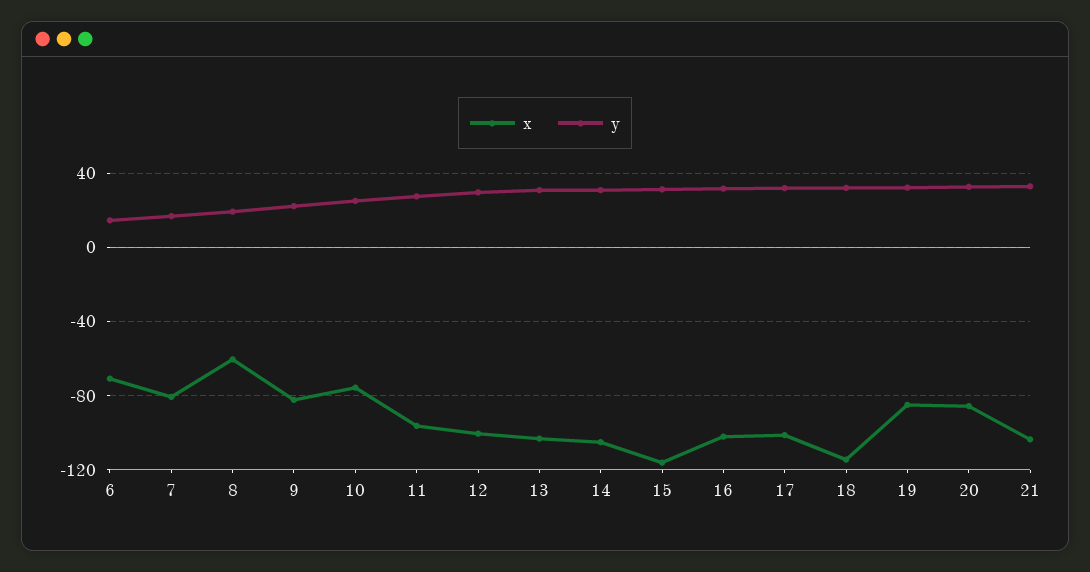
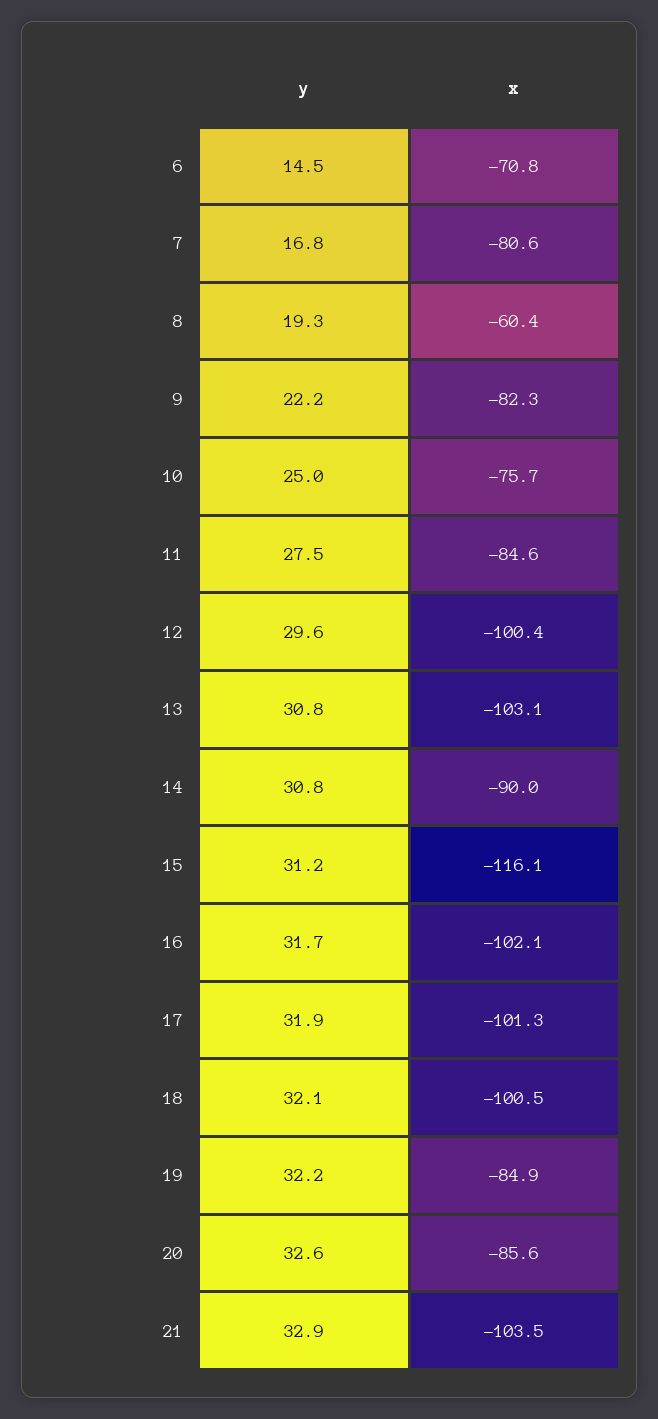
x, 11: -95 -> -84.6
x, 14: -105 -> -90
x, 18: -115 -> -100.5

